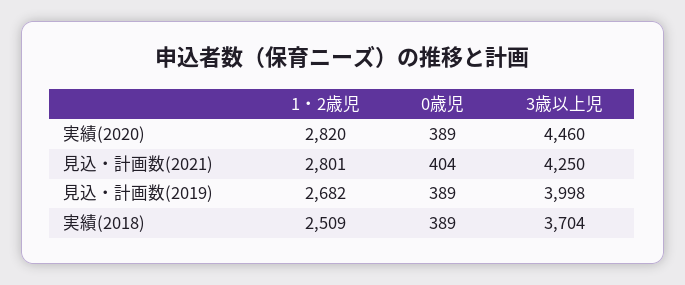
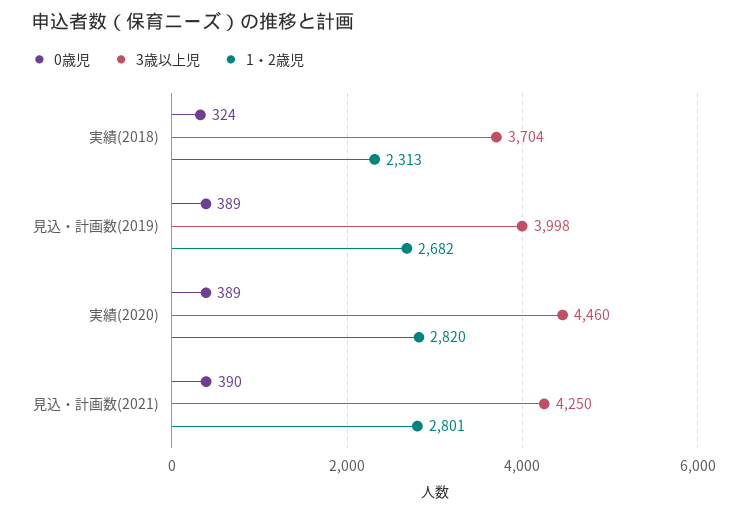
0歳児, 見込・計画数(2021): 404 -> 390
1・2歳児, 実績(2018): 2509 -> 2313
0歳児, 実績(2018): 389 -> 324

